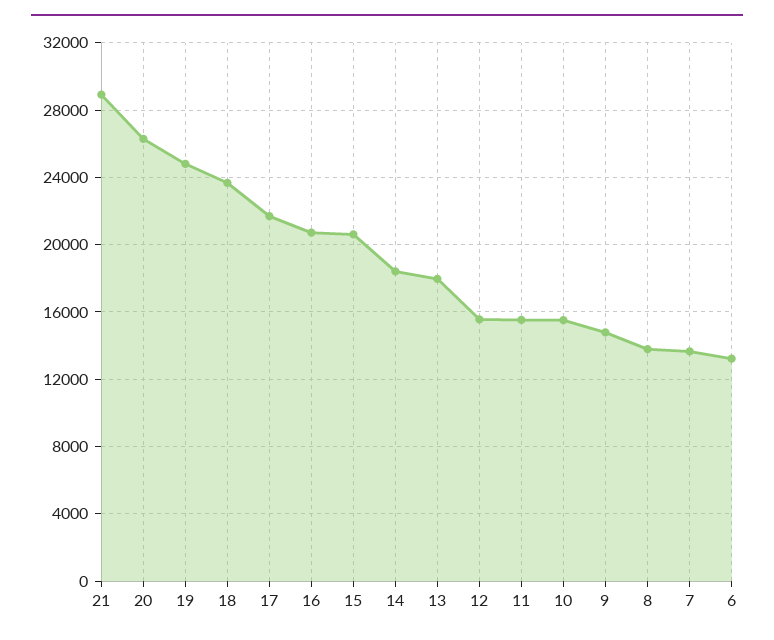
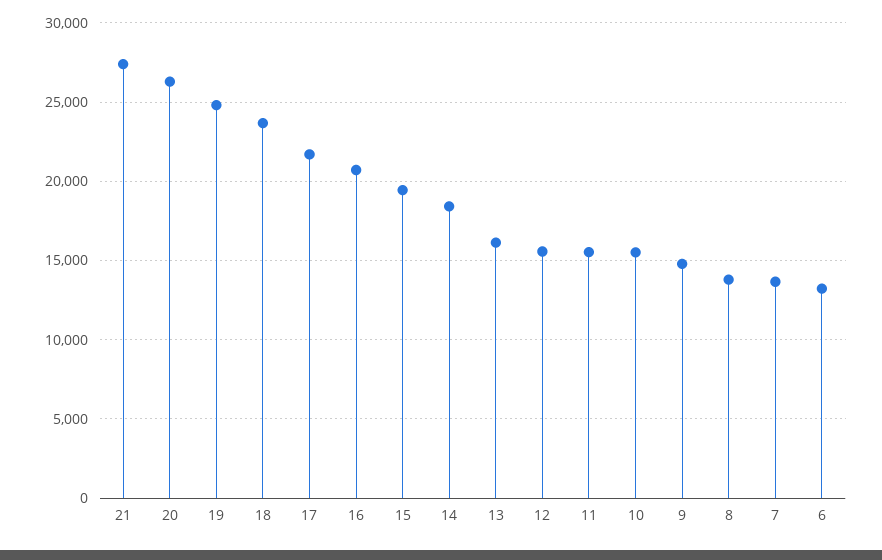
21: 29000 -> 27500
15: 20500 -> 19500
13: 18000 -> 16000

